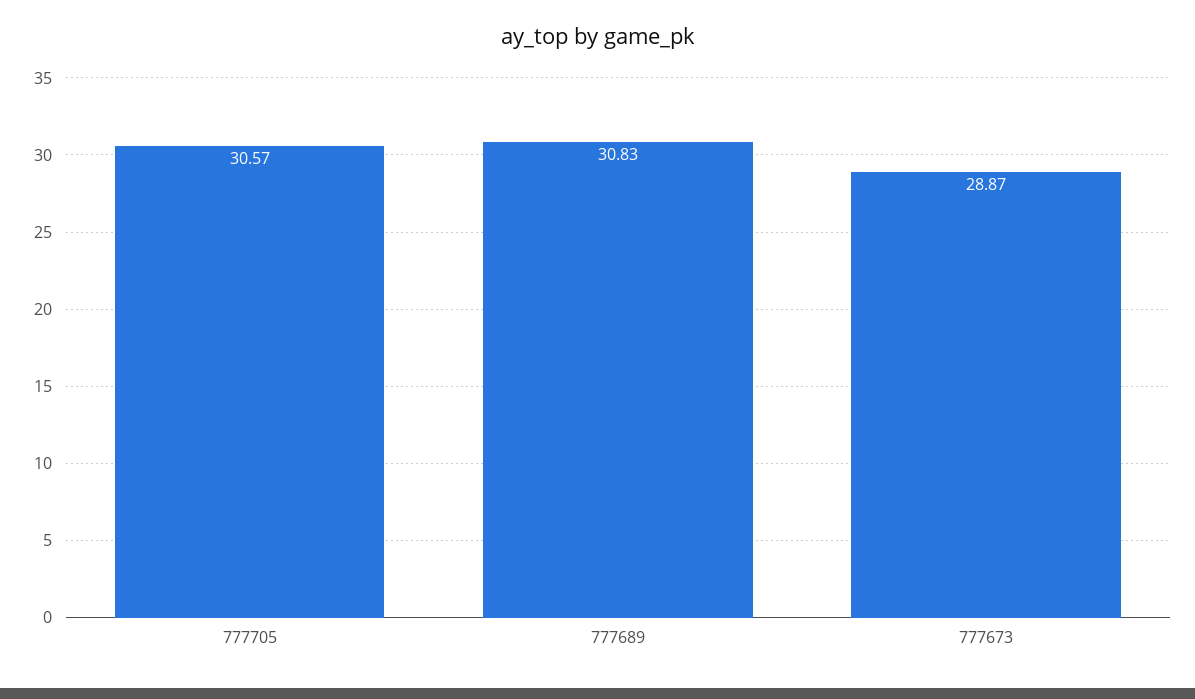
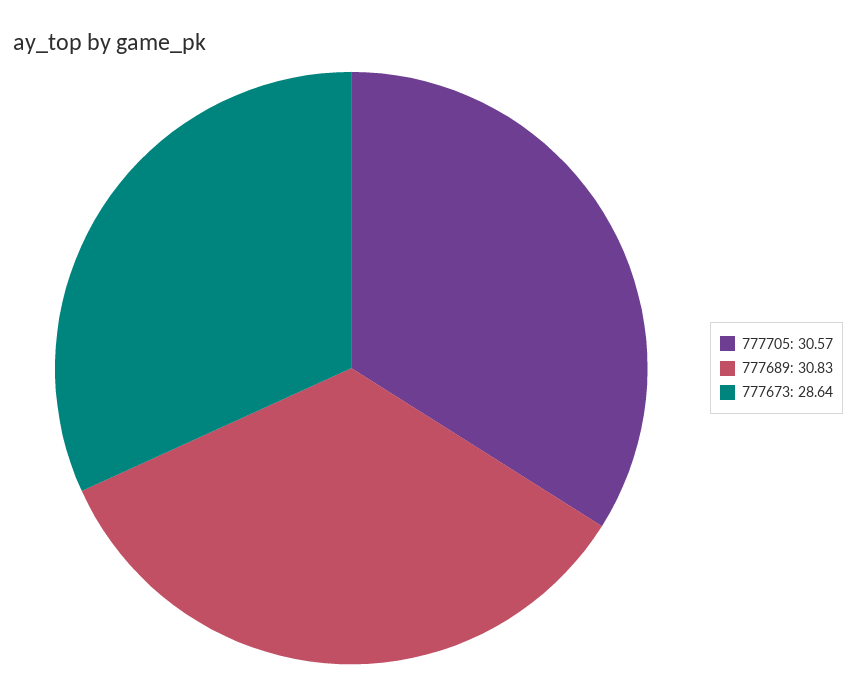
777673: 28.87 -> 28.64

